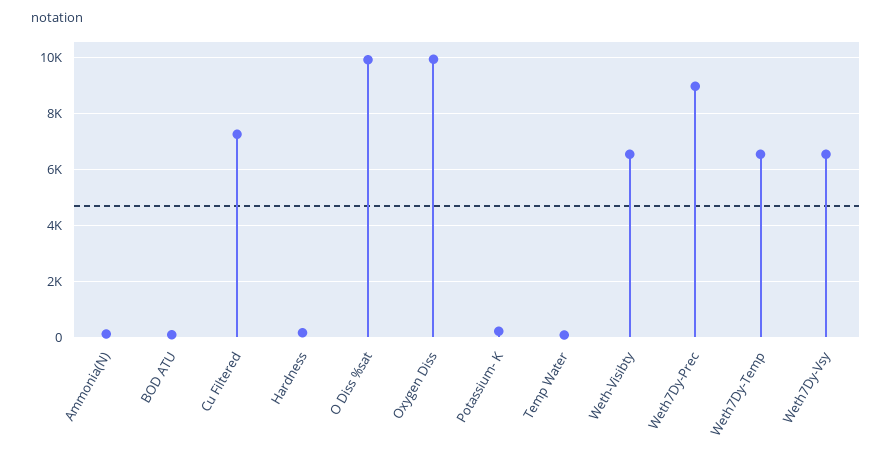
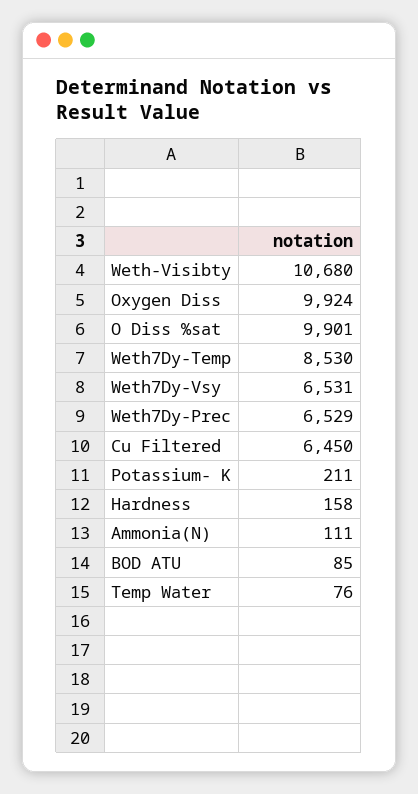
Cu Filtered: 7250 -> 6450
Weth-Visibty: 6500 -> 10680
Weth7Dy-Prec: 9000 -> 6529
Weth7Dy-Temp: 6500 -> 8530

